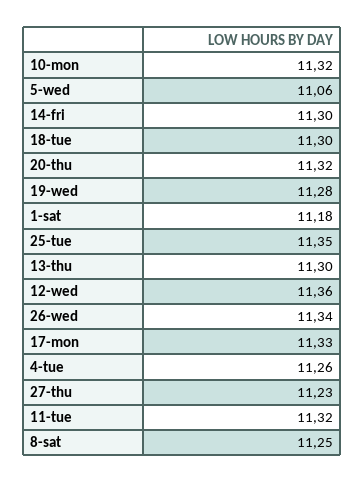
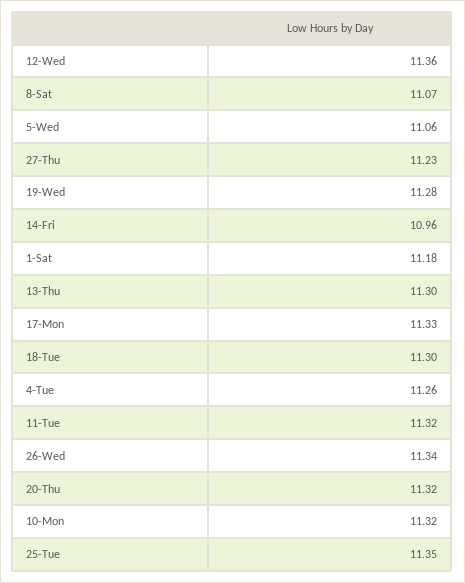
14-fri: 11.3 -> 10.96
8-sat: 11.25 -> 11.07

